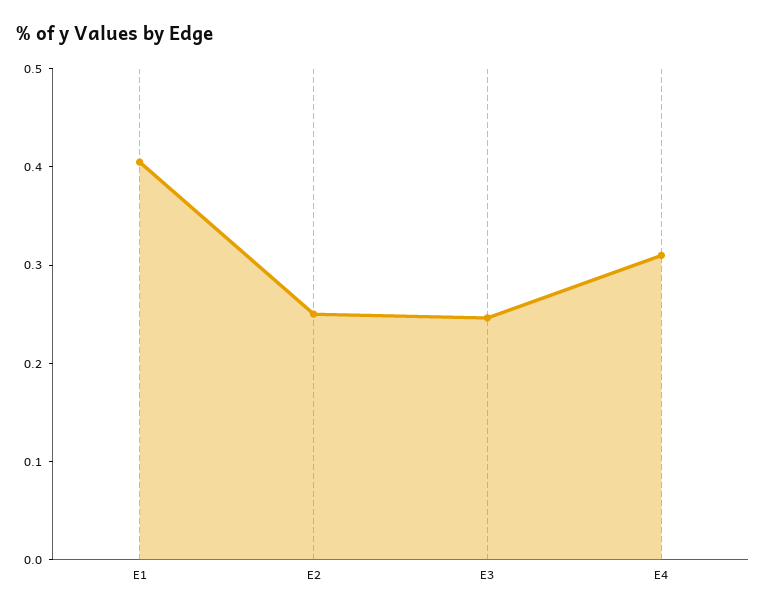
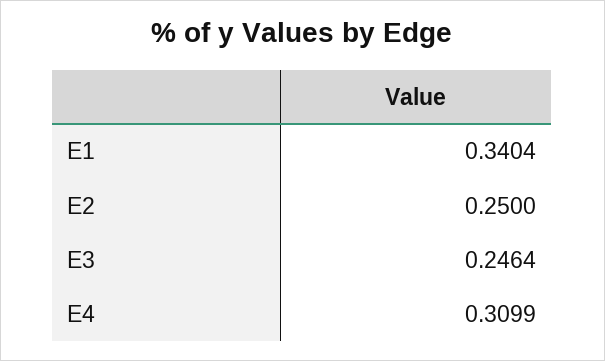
E1: 0.4 -> 0.3404

